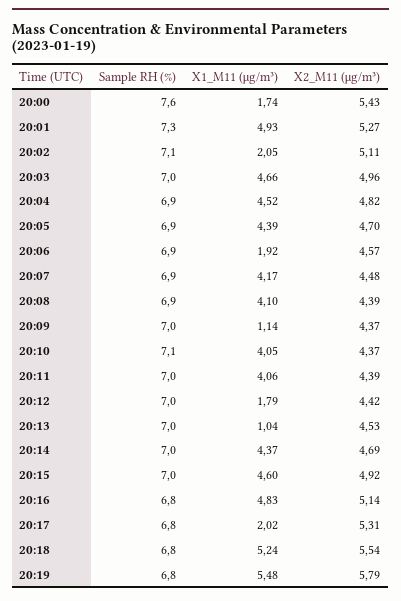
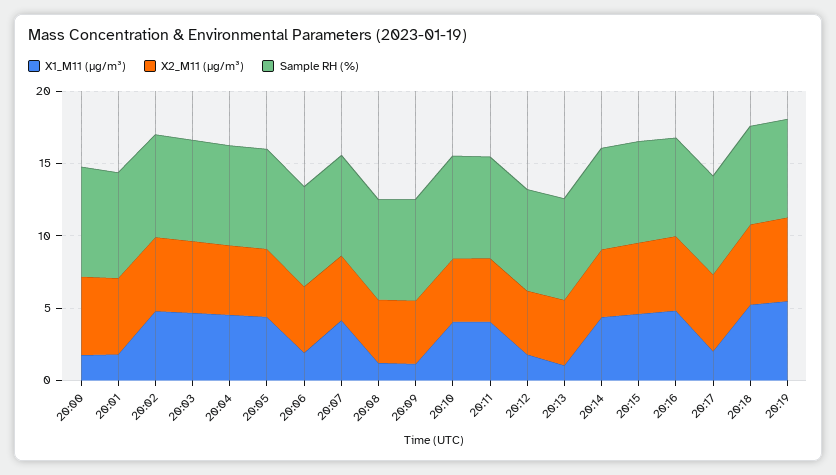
X1_M11 (μg/m³), 20:01: 4.93 -> 2
X1_M11 (μg/m³), 20:02: 2.05 -> 5
X1_M11 (μg/m³), 20:08: 4.1 -> 1

